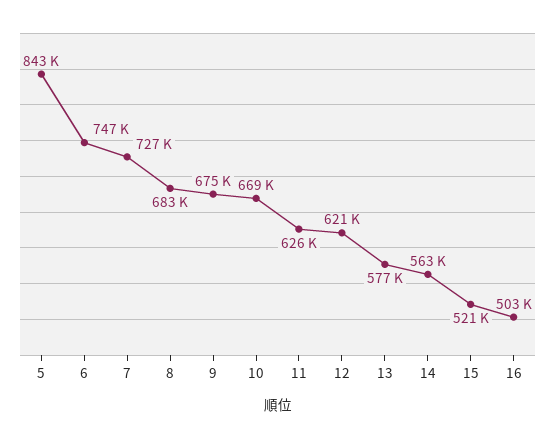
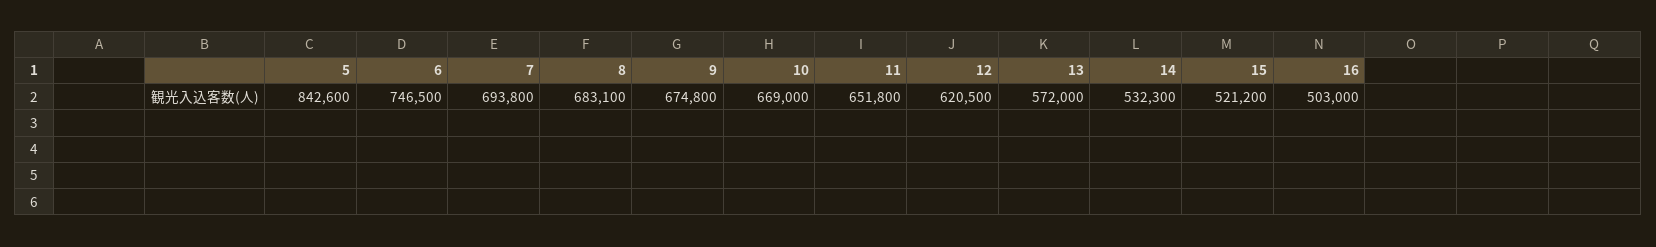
7: 727000 -> 693800
11: 626000 -> 651800
13: 577000 -> 572000
14: 563000 -> 532300

